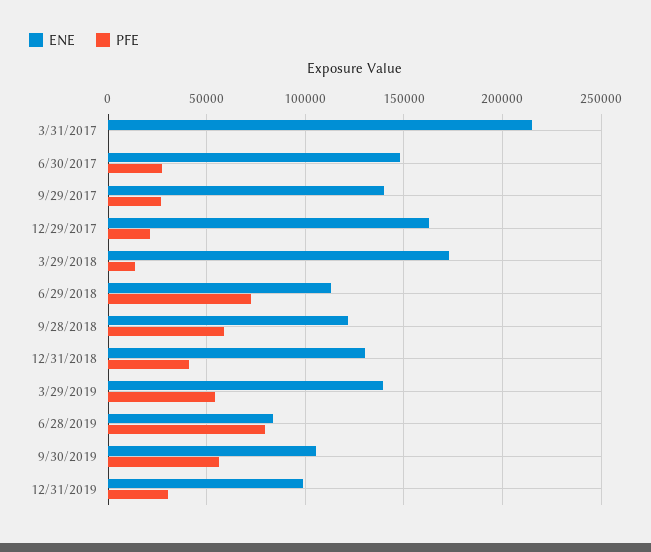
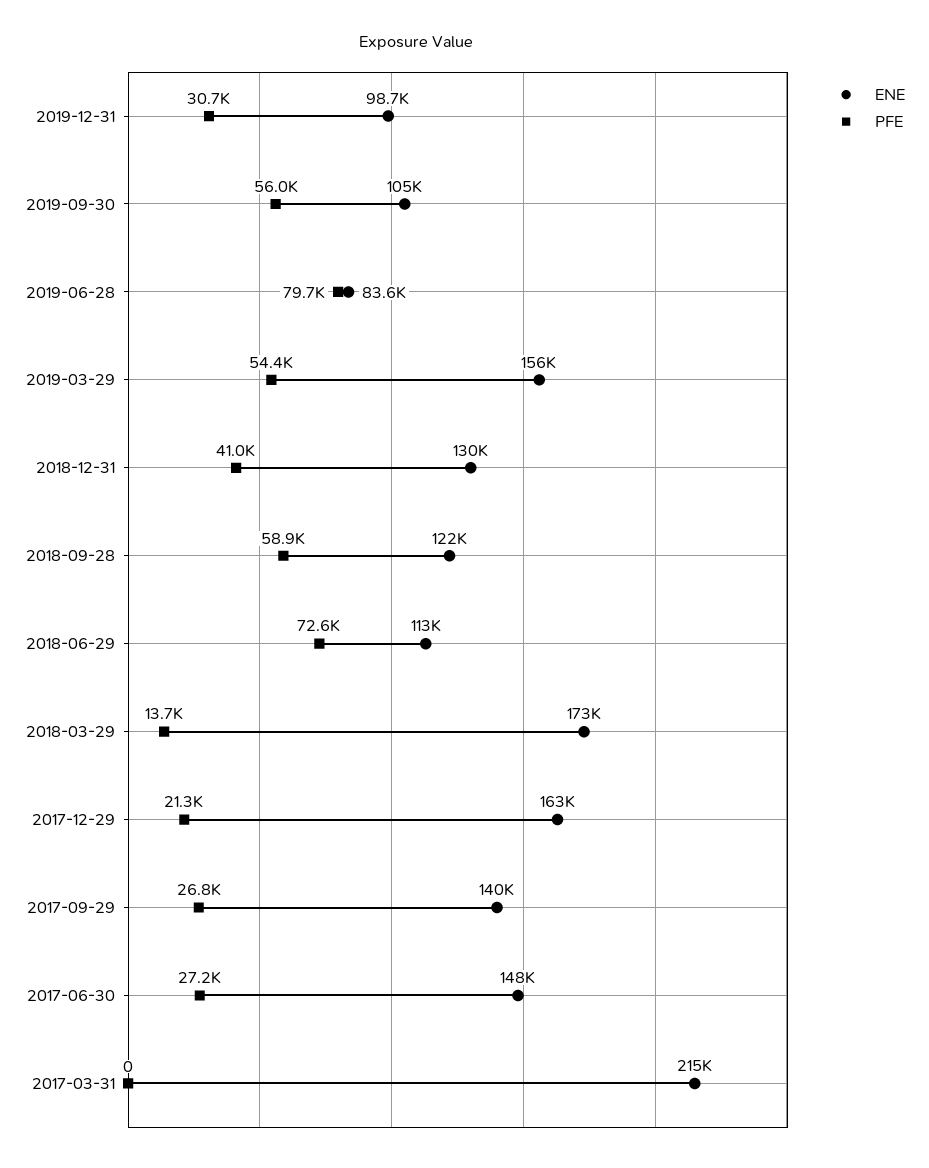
ENE, 3/29/2019: 140000 -> 156000

